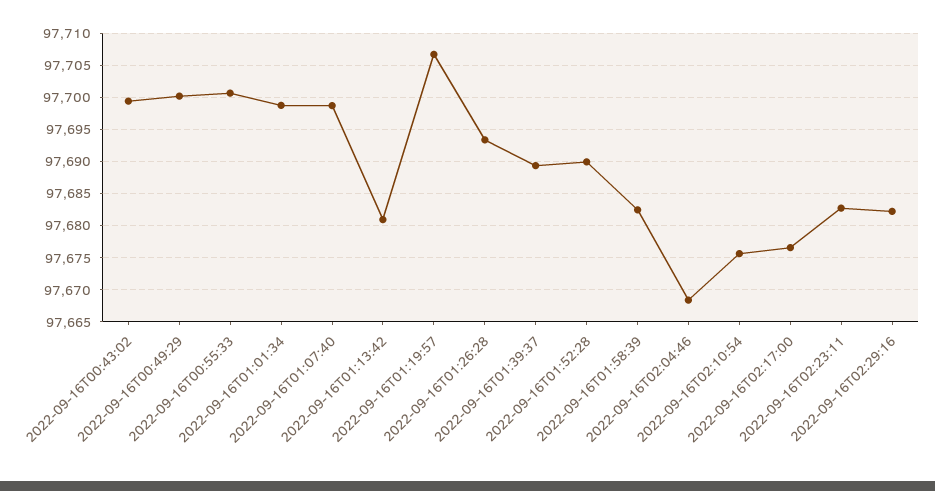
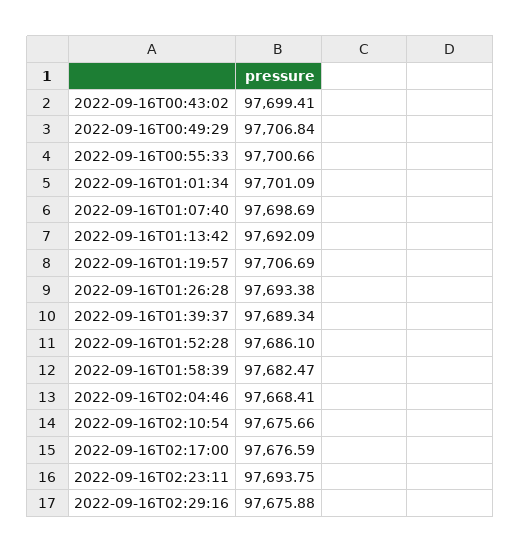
2022-09-16T00:49:29: 97700 -> 97706.84
2022-09-16T01:01:34: 97699 -> 97701.09
2022-09-16T01:13:42: 97681 -> 97692.09
2022-09-16T01:52:28: 97690 -> 97686.1
2022-09-16T02:23:11: 97683 -> 97693.75
2022-09-16T02:29:16: 97682 -> 97675.88

